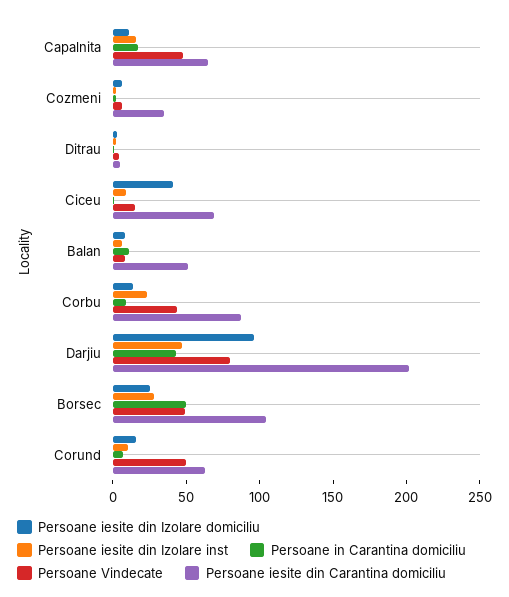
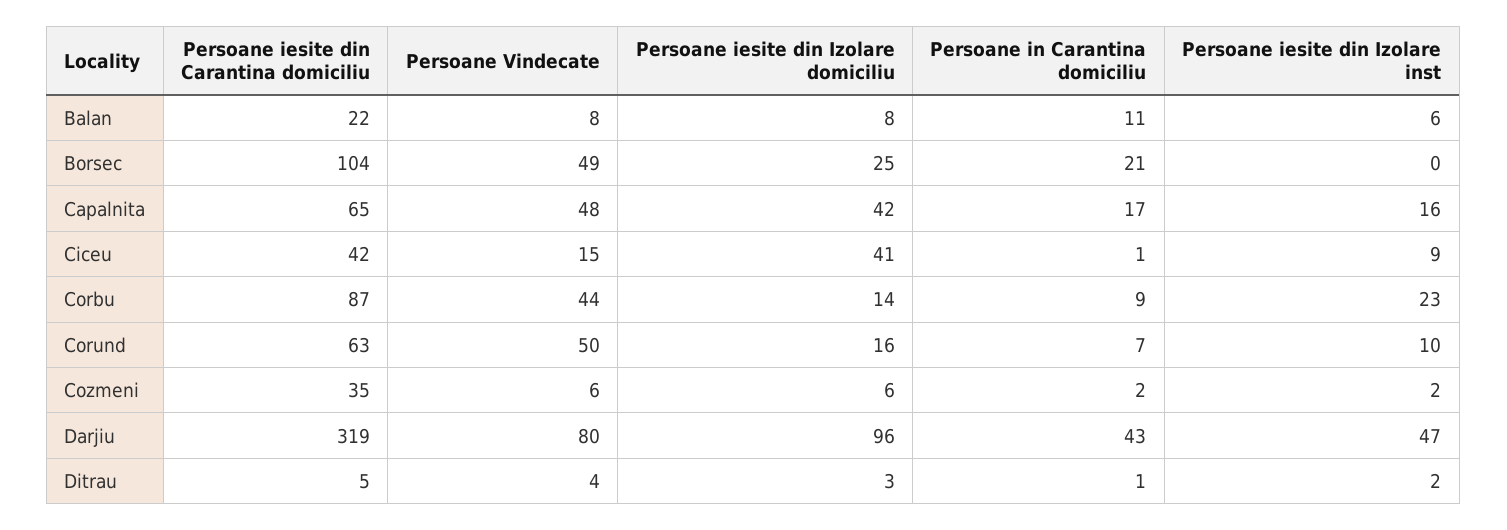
Persoane iesite din Izolare domiciliu, Capalnita: 10 -> 42
Persoane iesite din Carantina domiciliu, Ciceu: 70 -> 42
Persoane iesite din Carantina domiciliu, Balan: 50 -> 22
Persoane iesite din Carantina domiciliu, Darjiu: 200 -> 319
Persoane iesite din Izolare inst, Borsec: 30 -> 0
Persoane in Carantina domiciliu, Borsec: 50 -> 21

